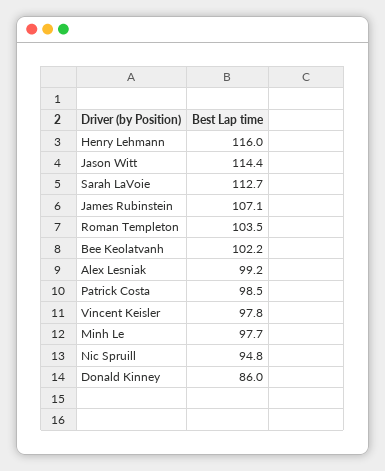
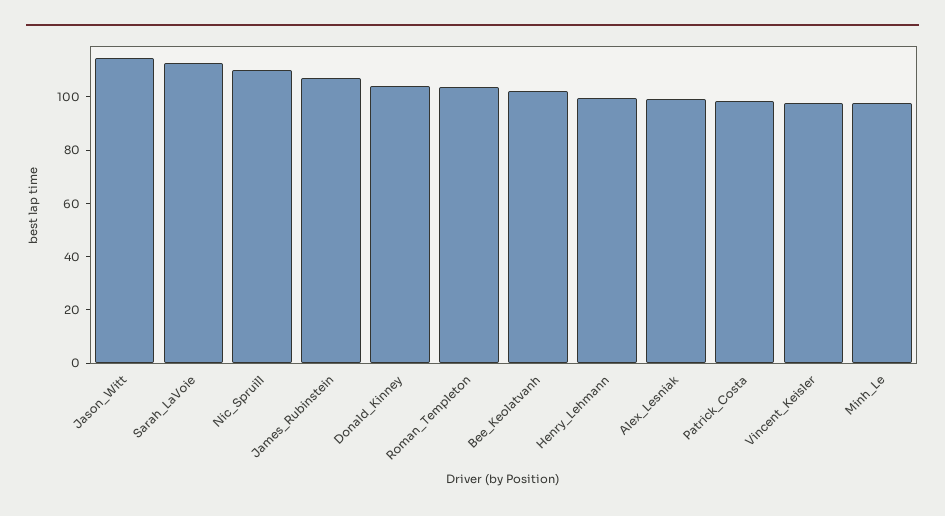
Henry Lehmann: 116 -> 100
Nic Spruill: 94.8 -> 110
Donald Kinney: 86 -> 105

